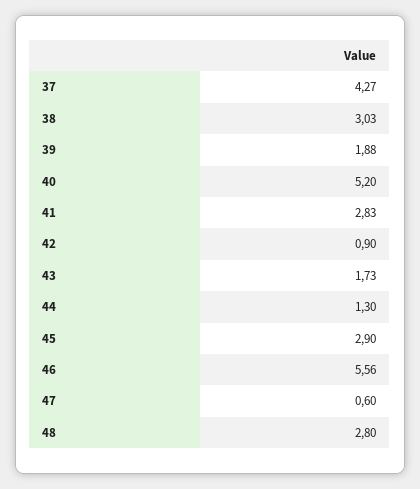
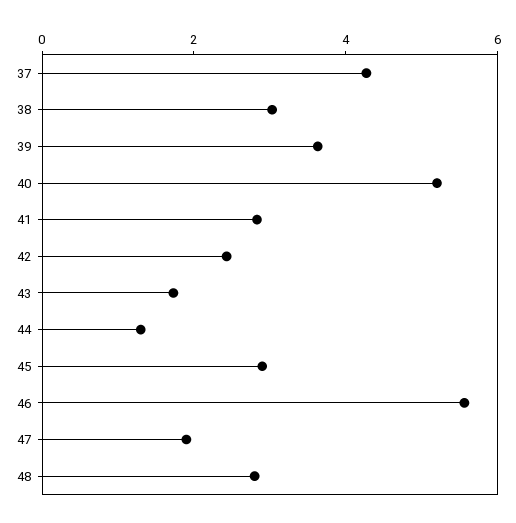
39: 1.88 -> 3.5
42: 0.9 -> 2.5
47: 0.6 -> 2

